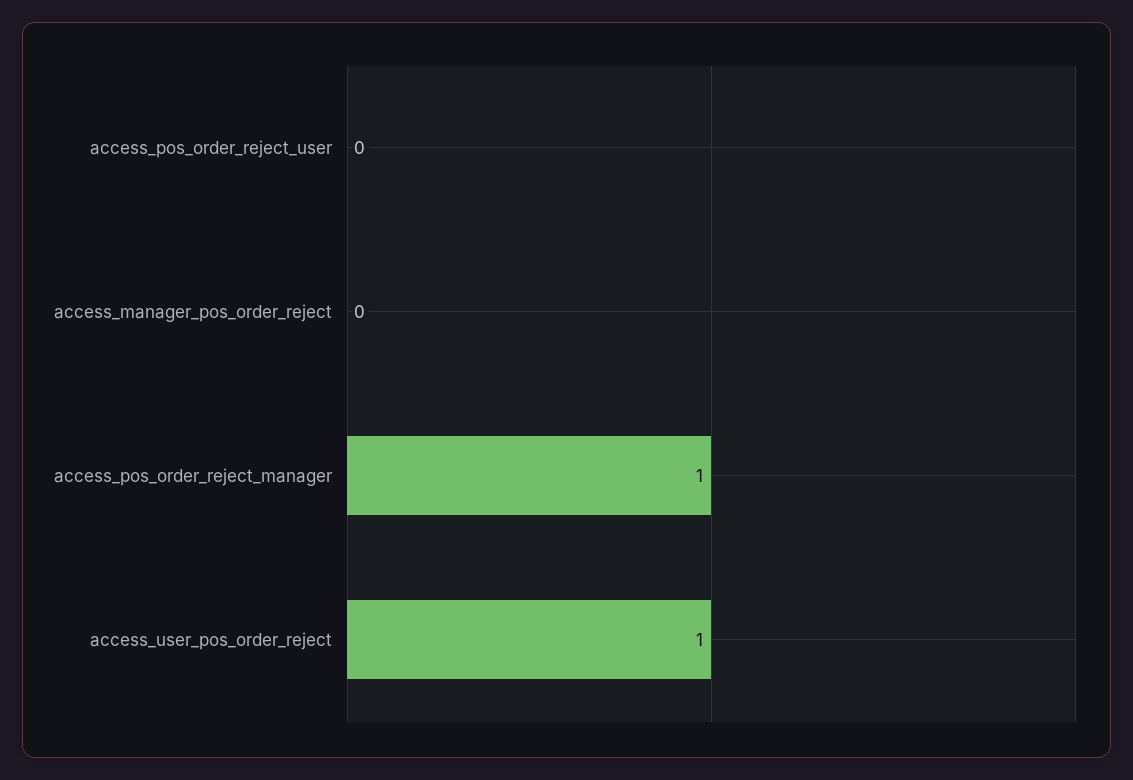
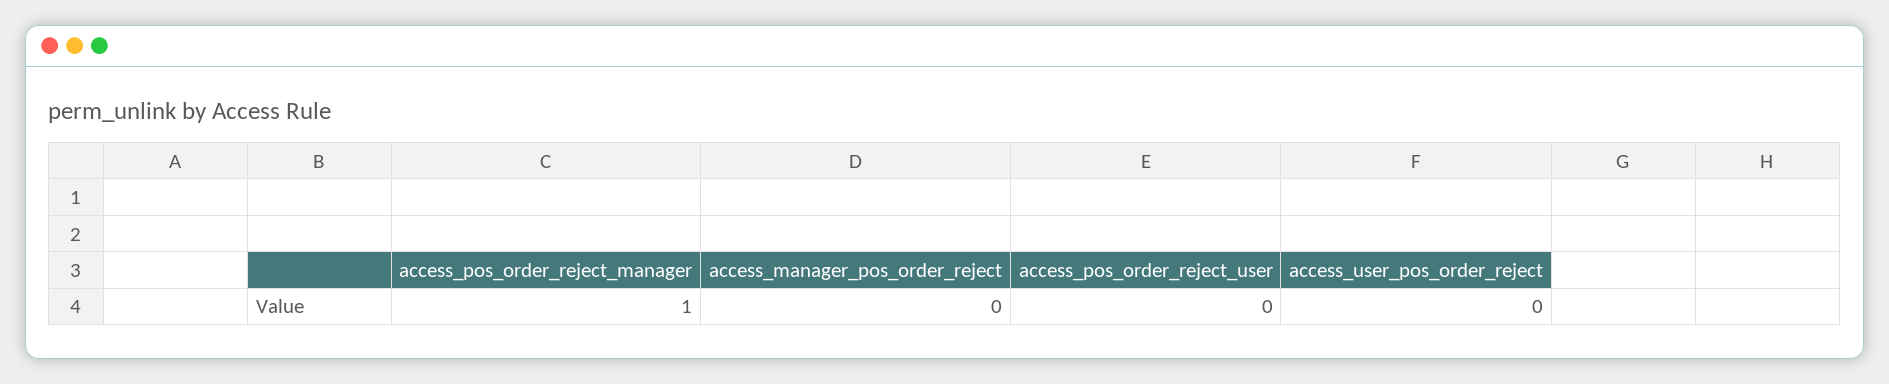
access_user_pos_order_reject: 1 -> 0

